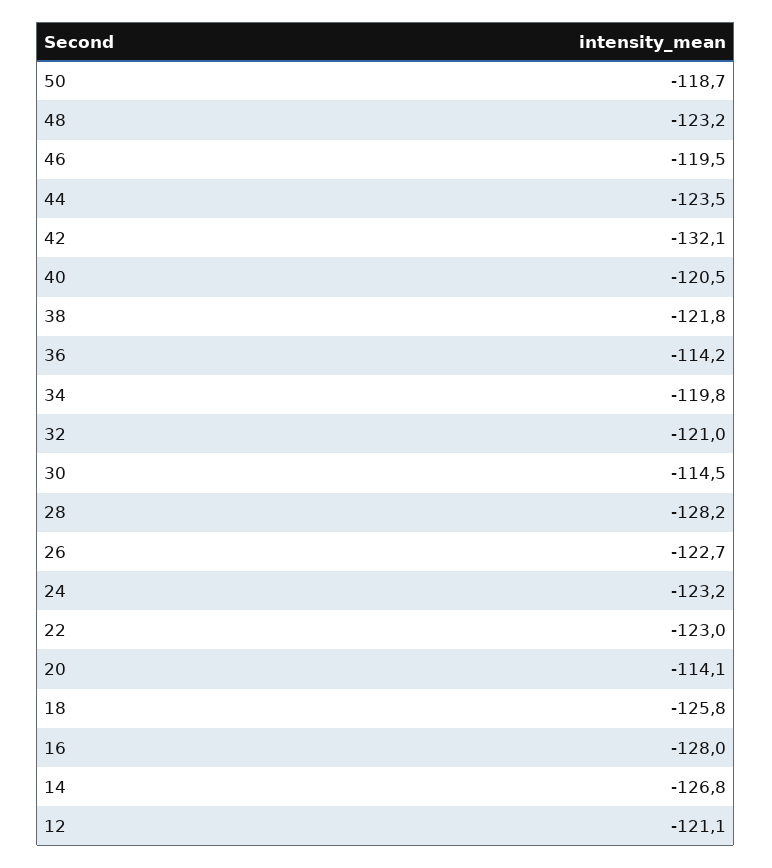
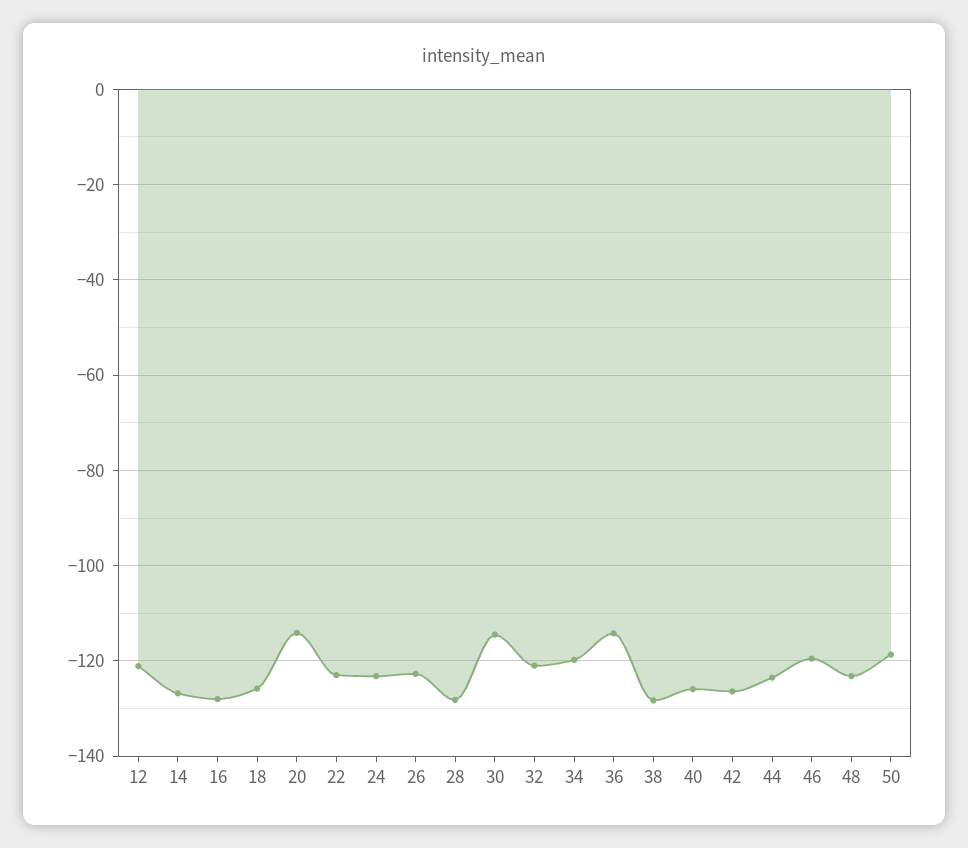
42: -132.1 -> -126
40: -120.5 -> -126
38: -121.8 -> -128

